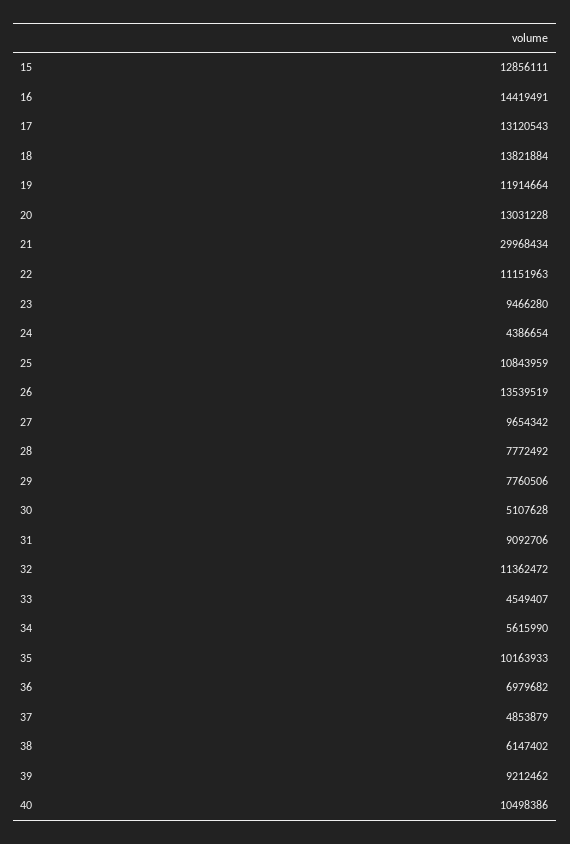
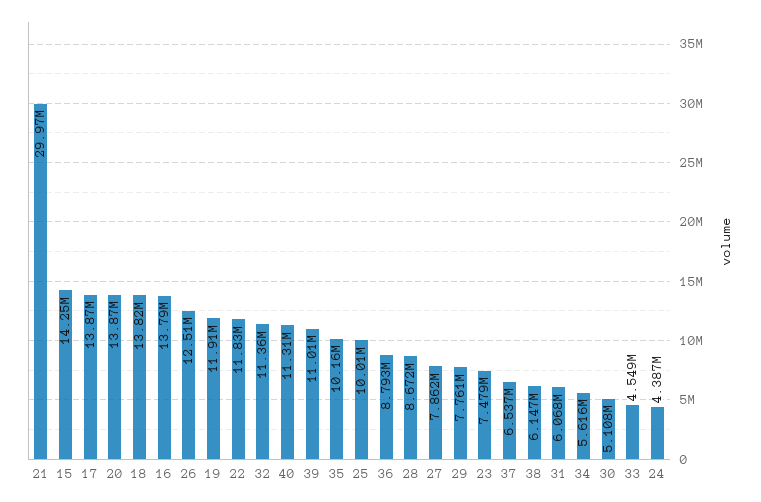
15: 12856111 -> 14250000
16: 14419491 -> 13790000
17: 13120543 -> 13870000
20: 13031228 -> 13870000
22: 11151963 -> 11830000
23: 9466280 -> 7479000
25: 10843959 -> 10010000
26: 13539519 -> 12510000
27: 9654342 -> 7862000
28: 7772492 -> 8672000
31: 9092706 -> 6068000
36: 6979682 -> 8793000
37: 4853879 -> 6537000
39: 9212462 -> 11010000
40: 10498386 -> 11310000

